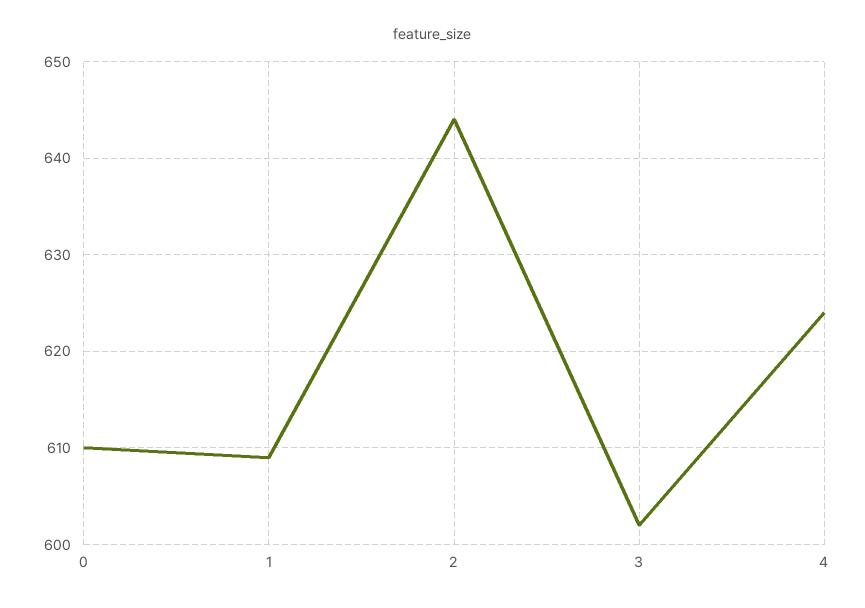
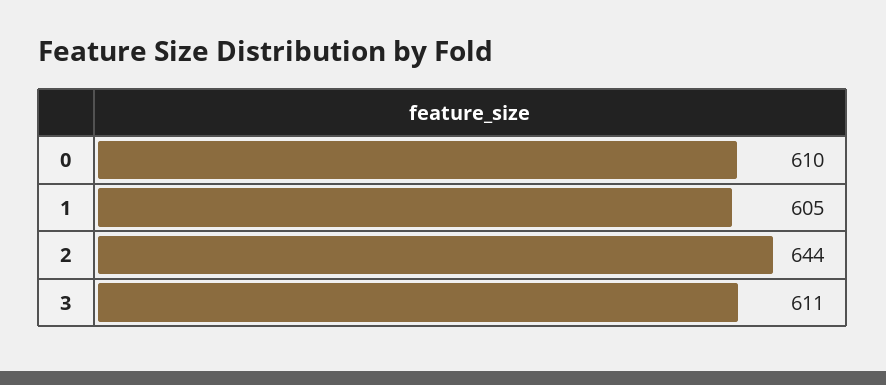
1: 609 -> 605
3: 602 -> 611
4: 624 -> none

